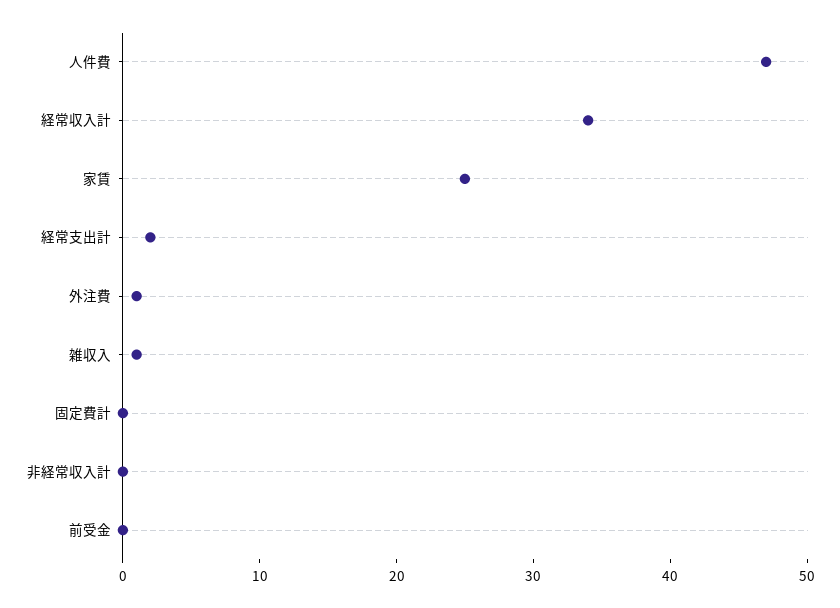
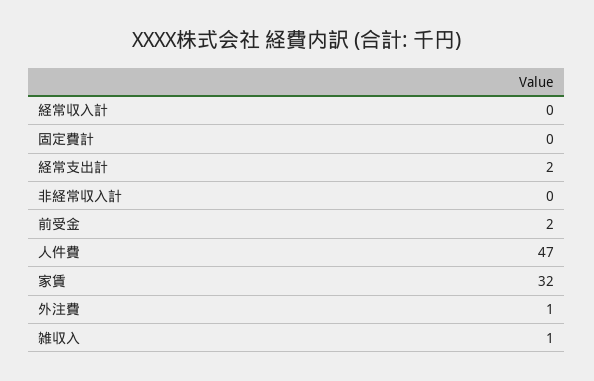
経常収入計: 34 -> 0
家賃: 25 -> 32
前受金: 0 -> 2

